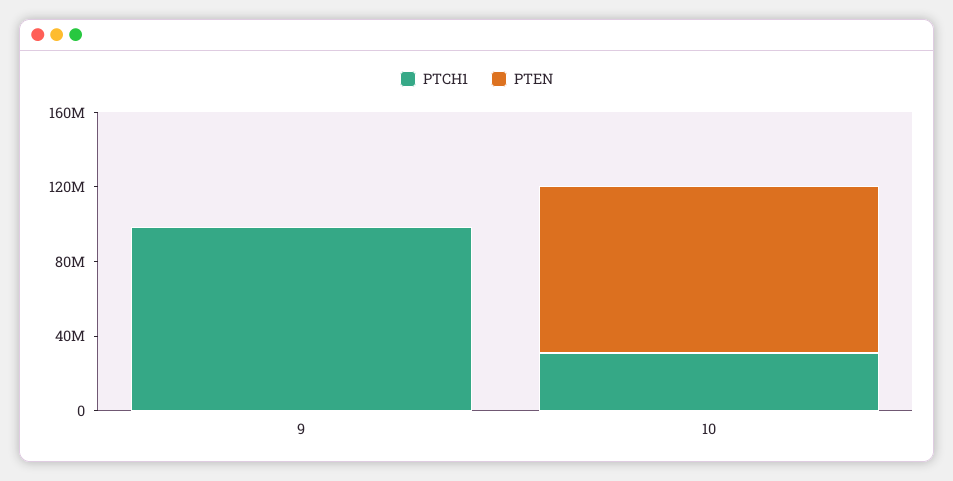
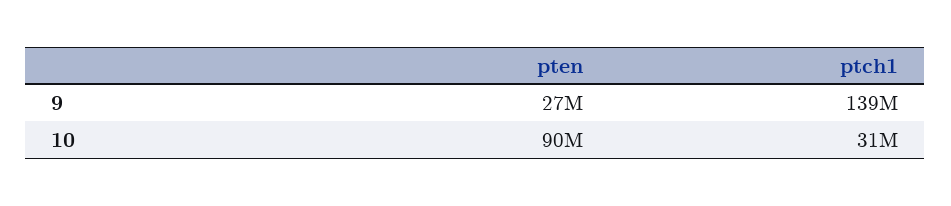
PTCH1, 9: 100000000 -> 139000000
PTEN, 9: 0 -> 27000000

